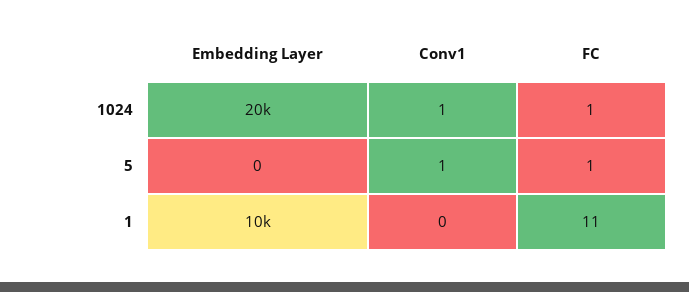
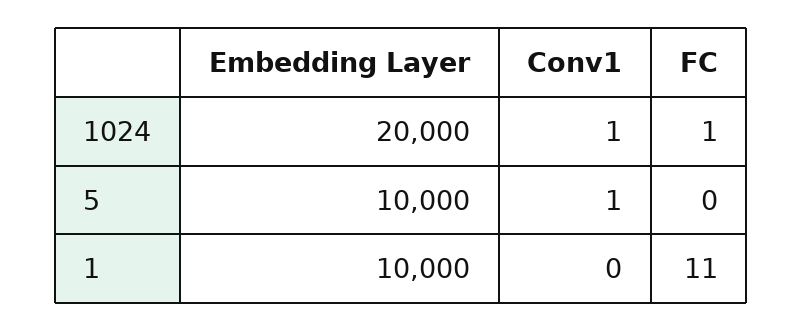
Embedding Layer, 5: 0 -> 10000
FC, 5: 1 -> 0

